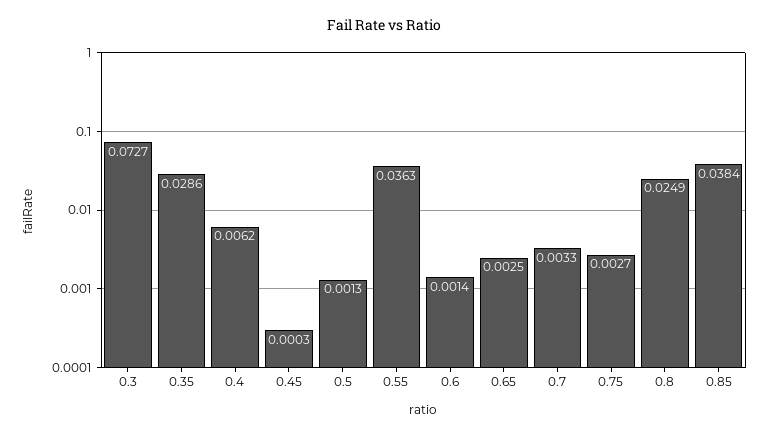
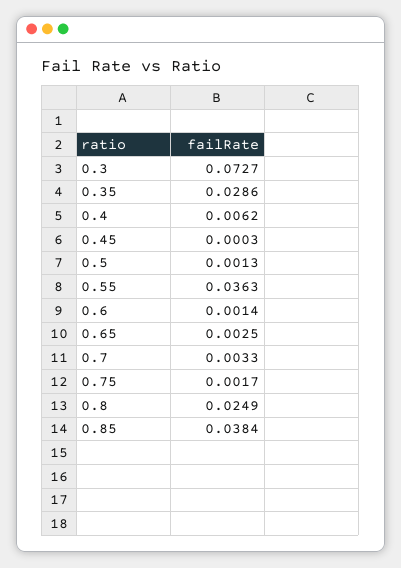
0.75: 0.0027 -> 0.0017

